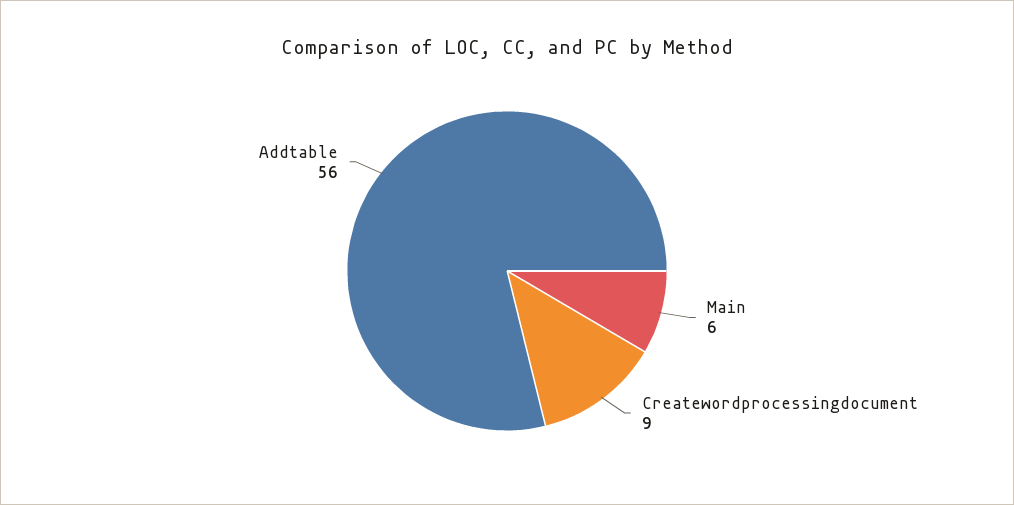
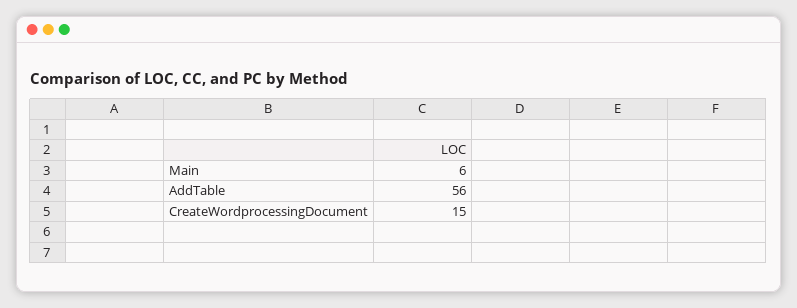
Createwordprocessingdocument: 9 -> 15

